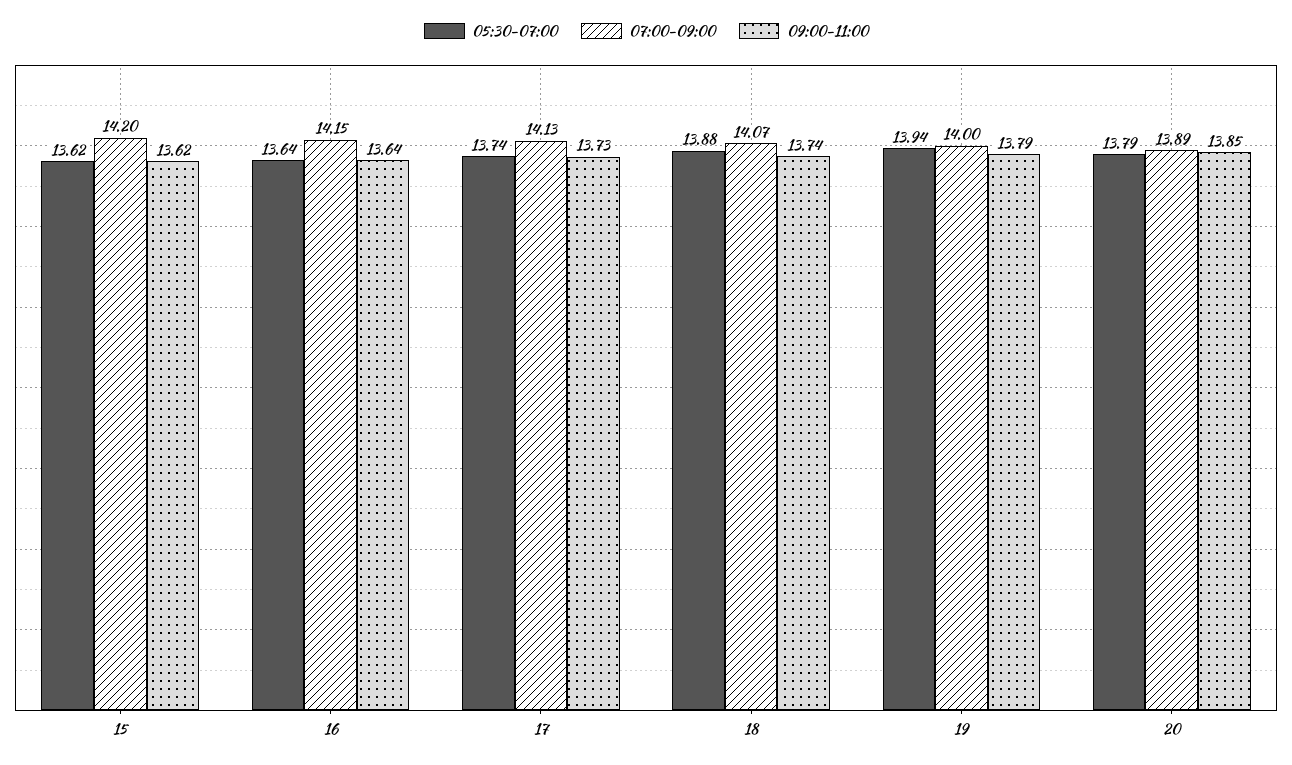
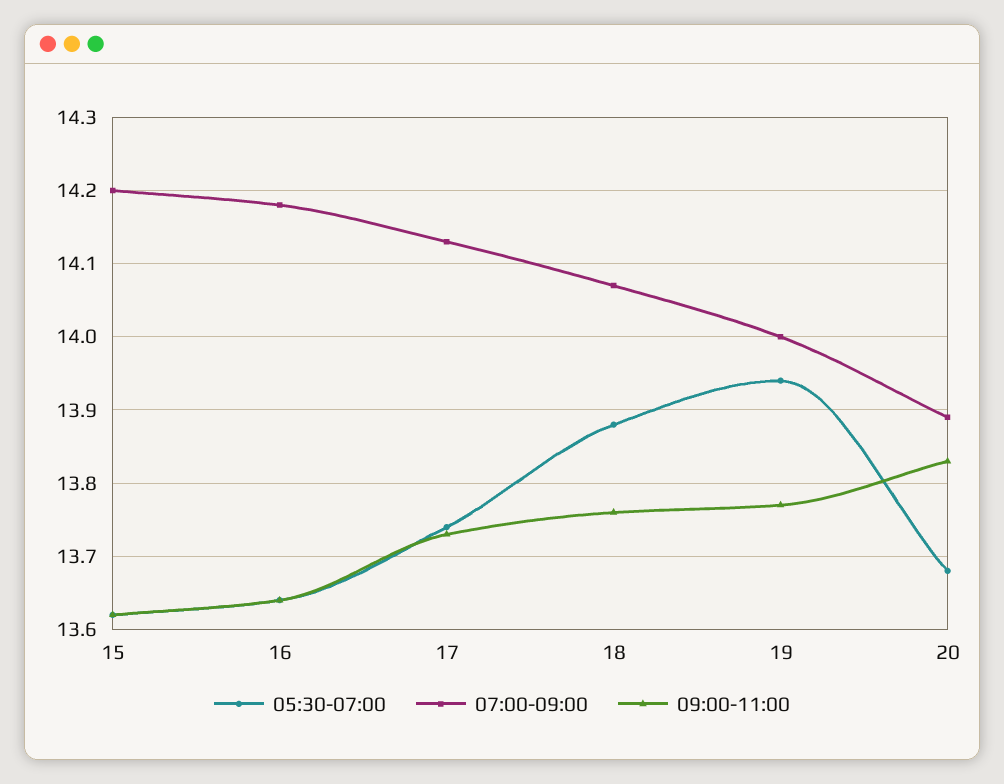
07:00-09:00, 16: 14.15 -> 14.18
09:00-11:00, 18: 13.74 -> 13.76
09:00-11:00, 19: 13.79 -> 13.77
05:30-07:00, 20: 13.79 -> 13.68
09:00-11:00, 20: 13.85 -> 13.83

